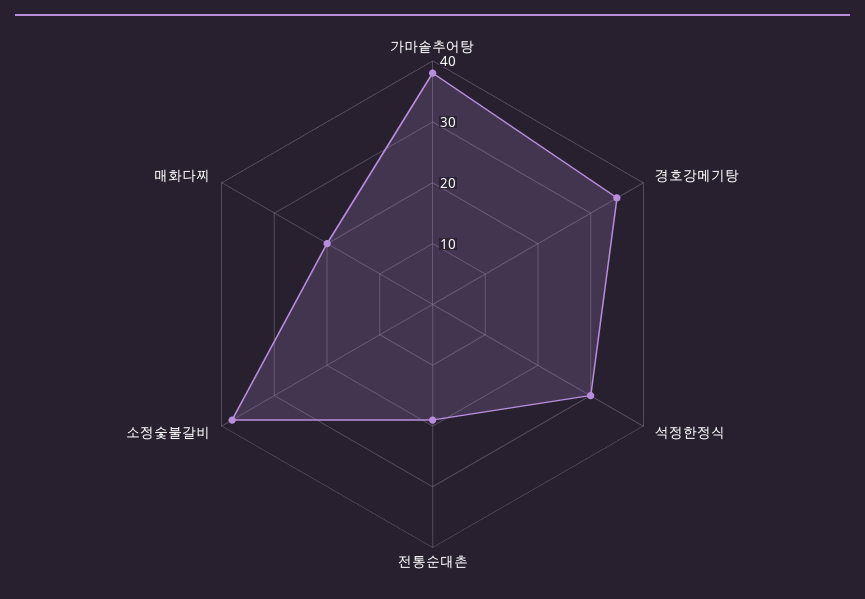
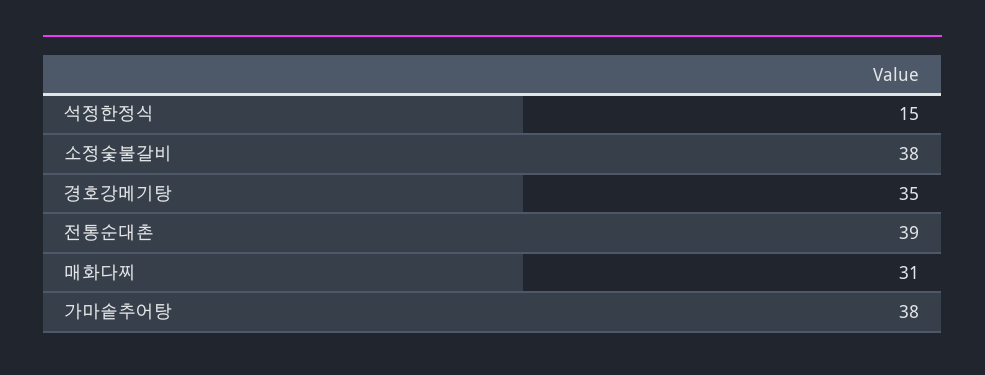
석정한정식: 30 -> 15
전통순대촌: 20 -> 39
매화다찌: 20 -> 31

